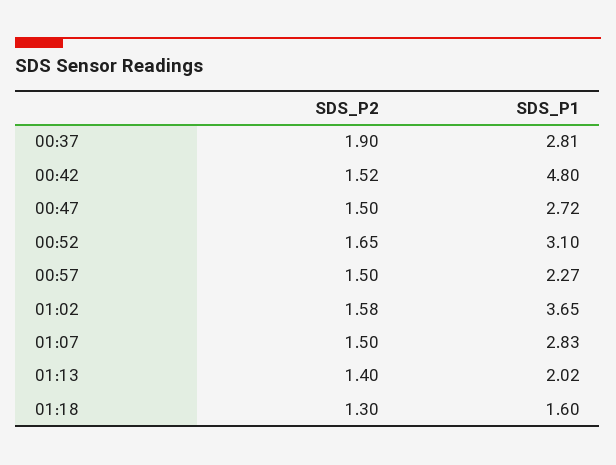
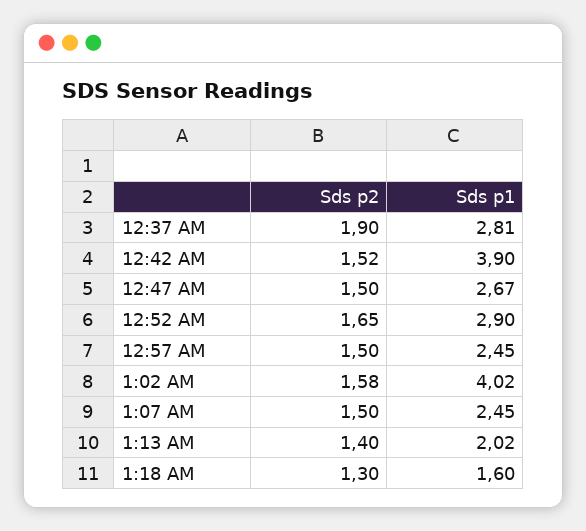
SDS_P1, 00:42: 4.8 -> 3.9
SDS_P1, 00:47: 2.72 -> 2.67
SDS_P1, 00:52: 3.1 -> 2.9
SDS_P1, 00:57: 2.27 -> 2.45
SDS_P1, 01:02: 3.65 -> 4.02
SDS_P1, 01:07: 2.83 -> 2.45

